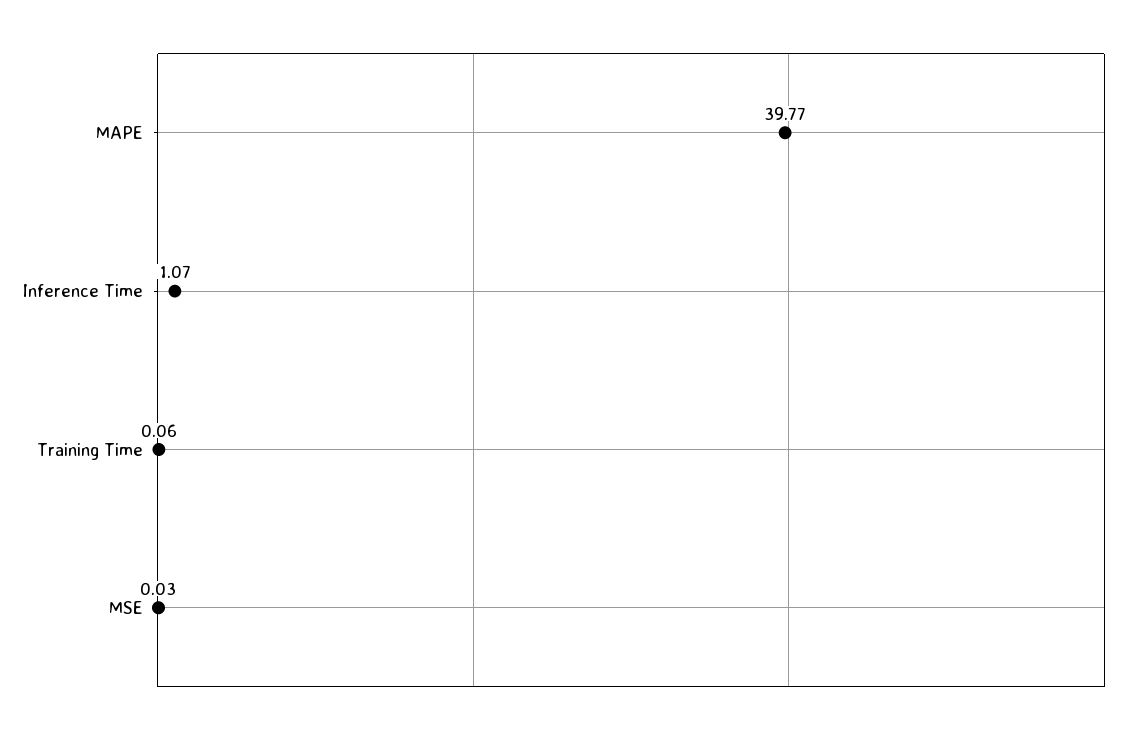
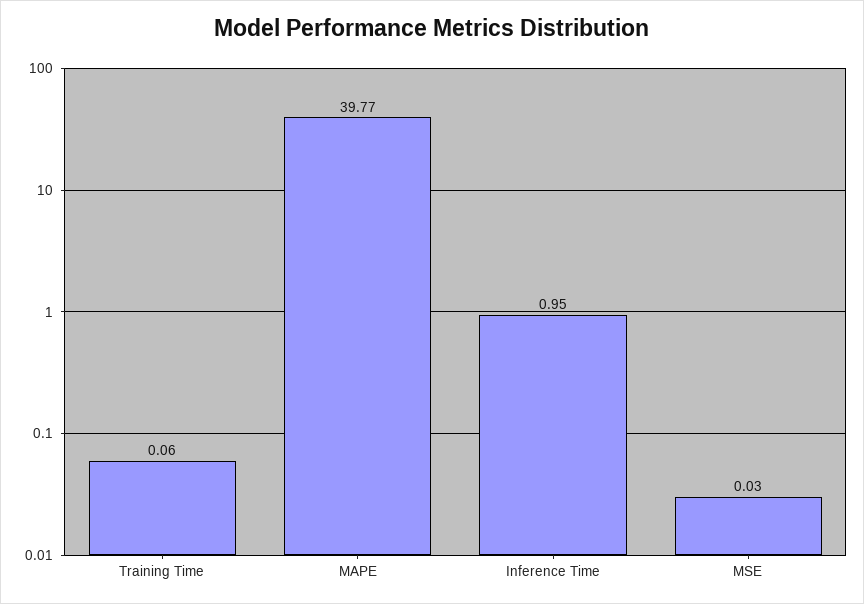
Inference Time: 1.07 -> 0.95

